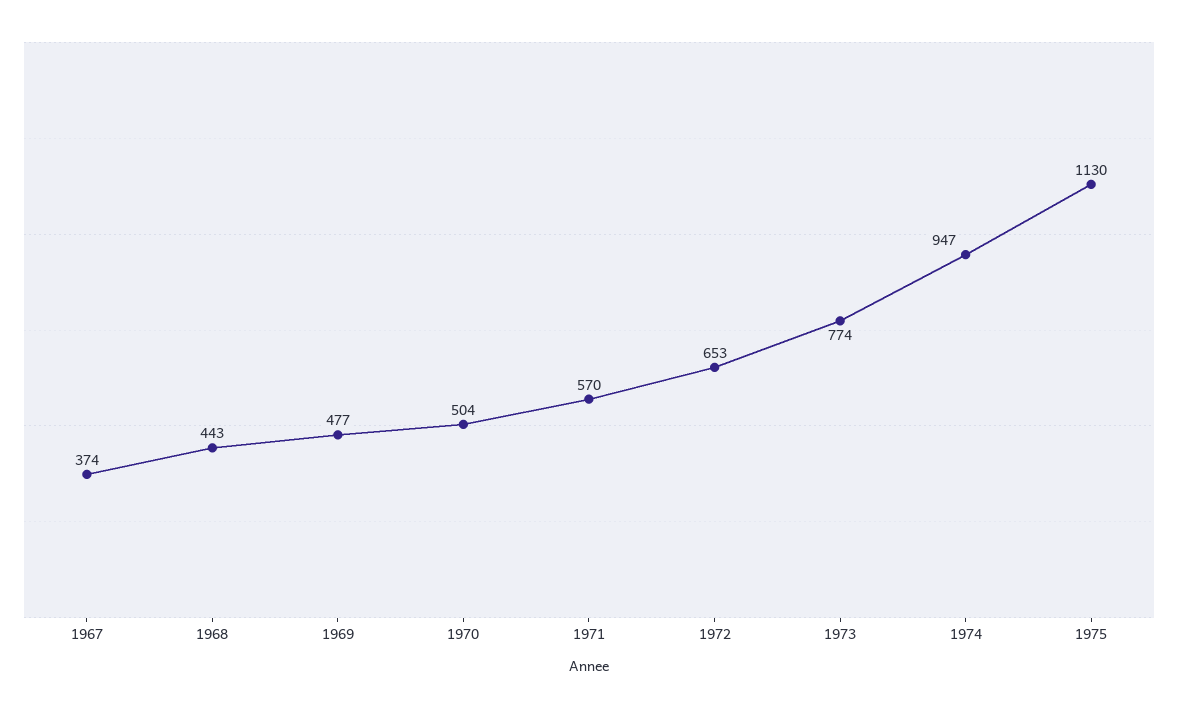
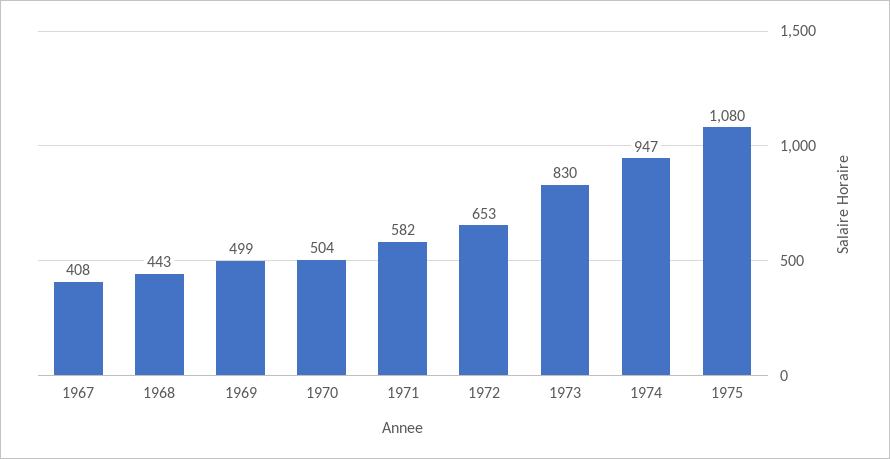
1967: 374 -> 408
1969: 477 -> 499
1971: 570 -> 582
1973: 774 -> 830
1975: 1130 -> 1080

